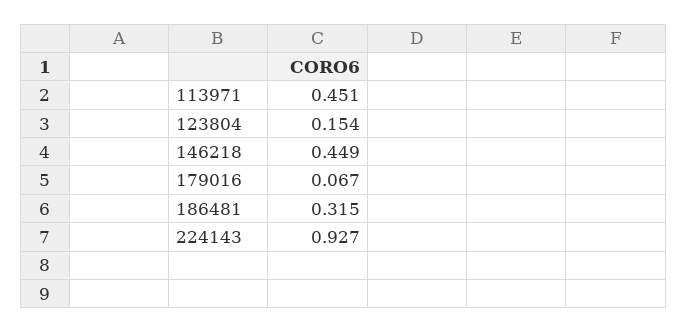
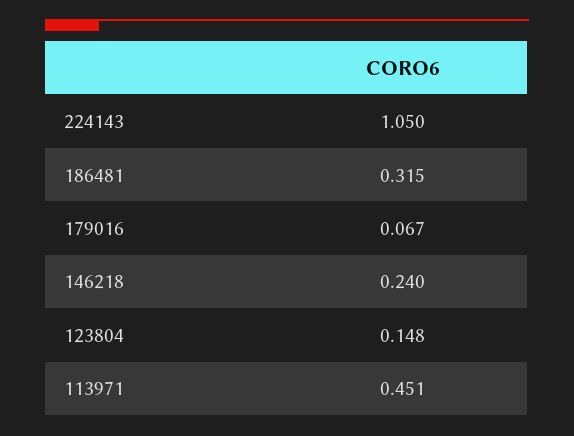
123804: 0.154 -> 0.148
146218: 0.449 -> 0.24
224143: 0.927 -> 1.05

